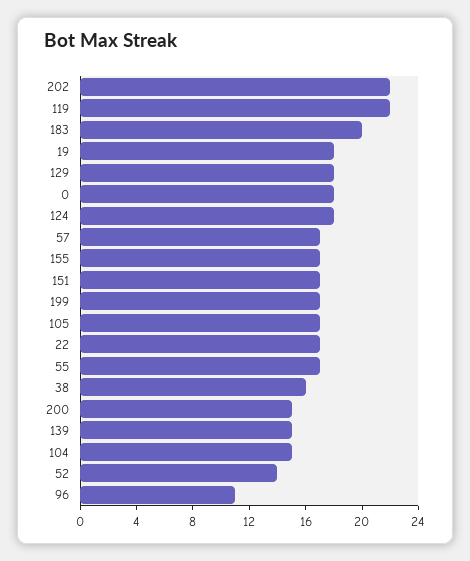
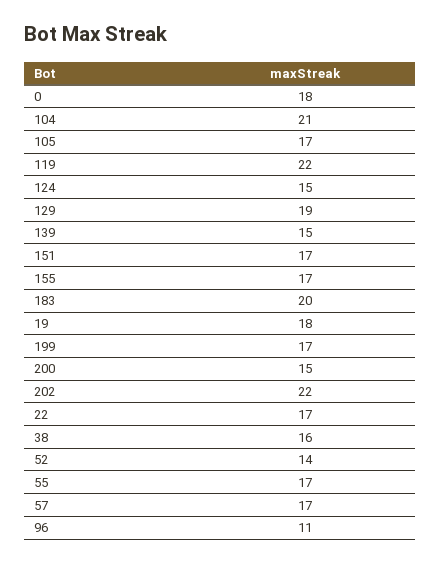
129: 18 -> 19
124: 18 -> 15
104: 15 -> 21

